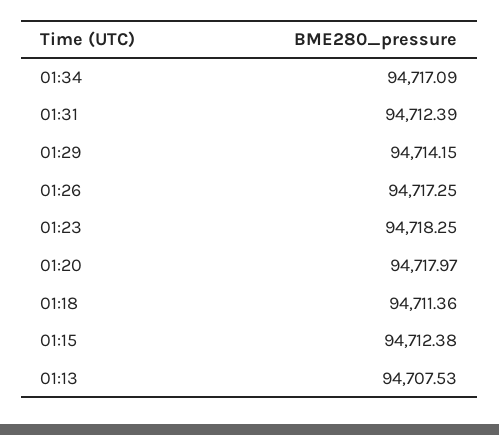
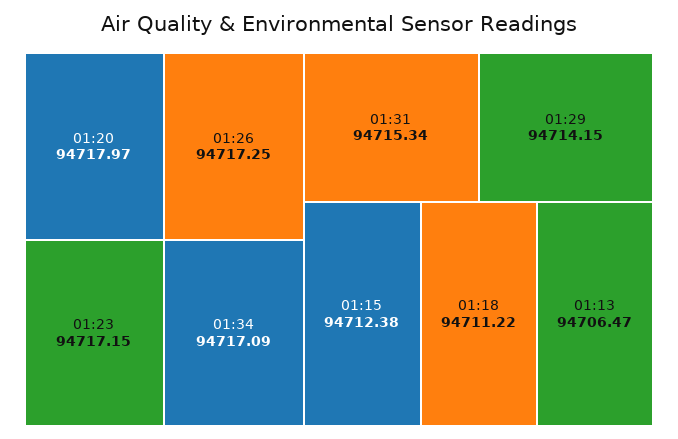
01:31: 94712.39 -> 94715.34
01:23: 94718.25 -> 94717.15
01:18: 94711.36 -> 94711.22
01:13: 94707.53 -> 94706.47

